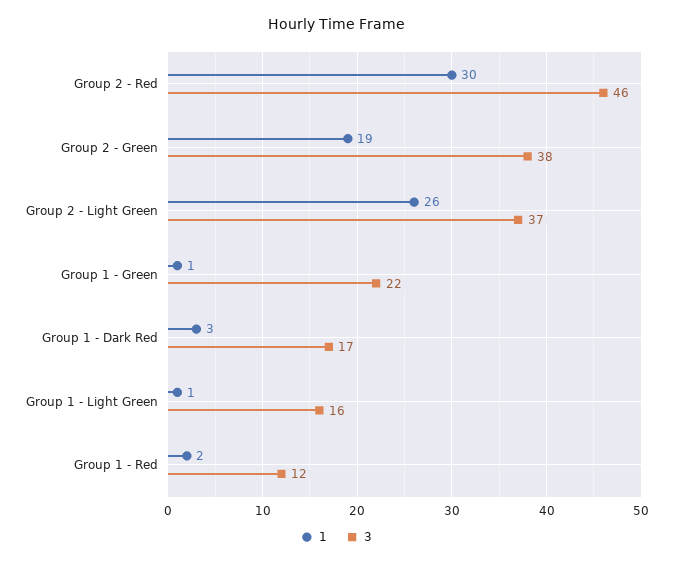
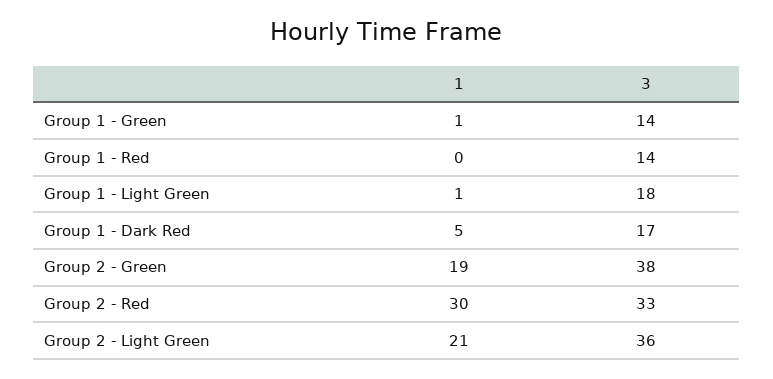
3, Group 2 - Red: 46 -> 33
1, Group 2 - Light Green: 26 -> 21
3, Group 2 - Light Green: 37 -> 36
3, Group 1 - Green: 22 -> 14
1, Group 1 - Dark Red: 3 -> 5
3, Group 1 - Light Green: 16 -> 18
1, Group 1 - Red: 2 -> 0
3, Group 1 - Red: 12 -> 14

